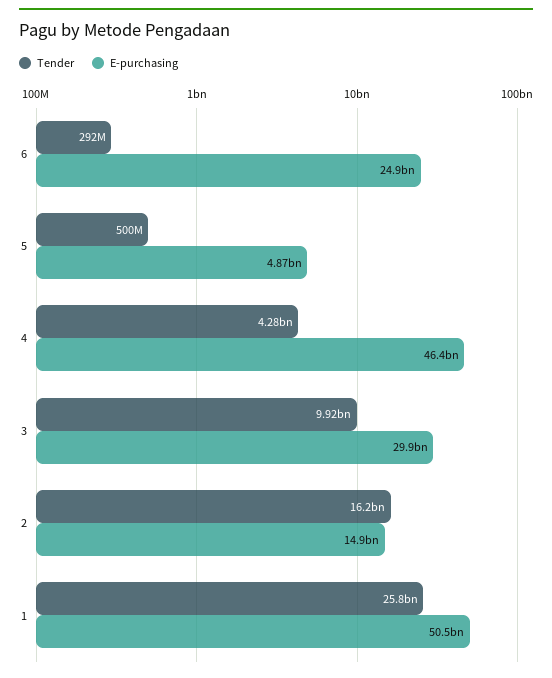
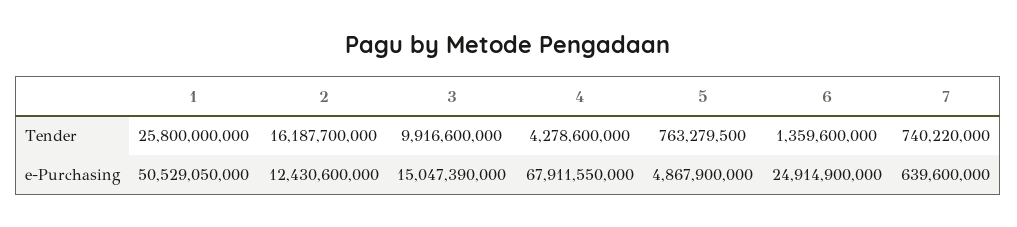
Tender, 6: 292000000 -> 1359600000
Tender, 5: 500000000 -> 763279500
E-purchasing, 4: 46400000000 -> 67911550000
E-purchasing, 3: 29900000000 -> 15047390000
E-purchasing, 2: 14900000000 -> 12430600000
Tender, 7: none -> 740220000
E-purchasing, 7: none -> 639600000

